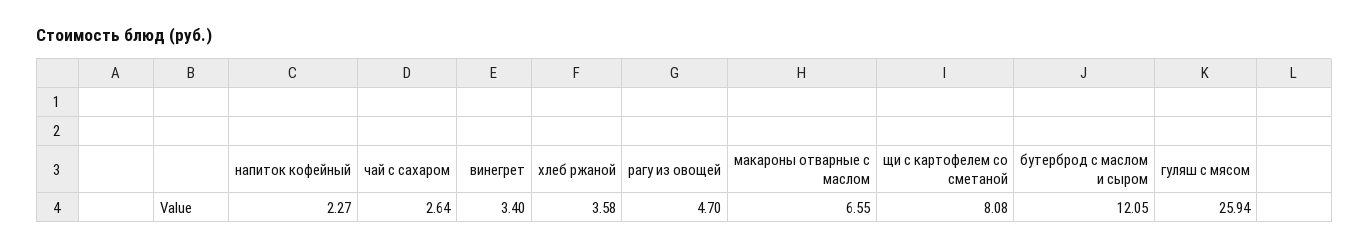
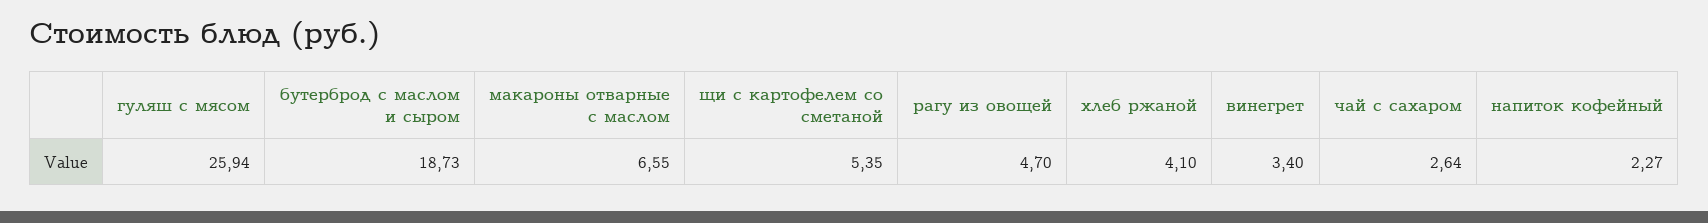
хлеб ржаной: 3.58 -> 4.1
щи с картофелем со сметаной: 8.08 -> 5.35
бутерброд с маслом и сыром: 12.05 -> 18.73

